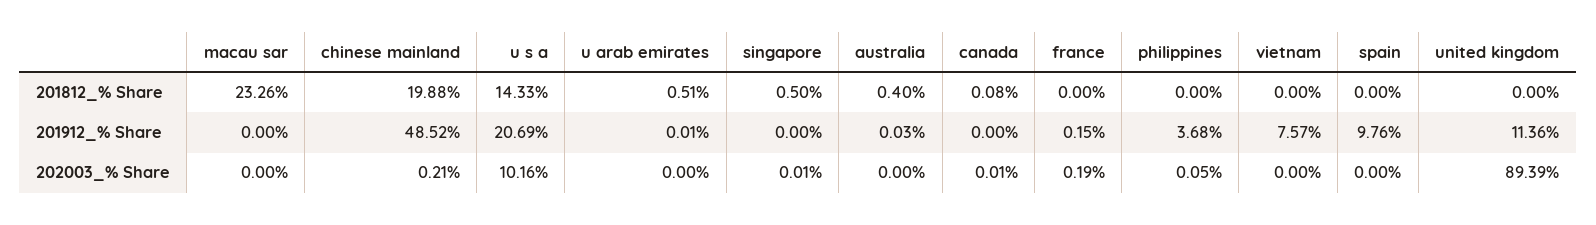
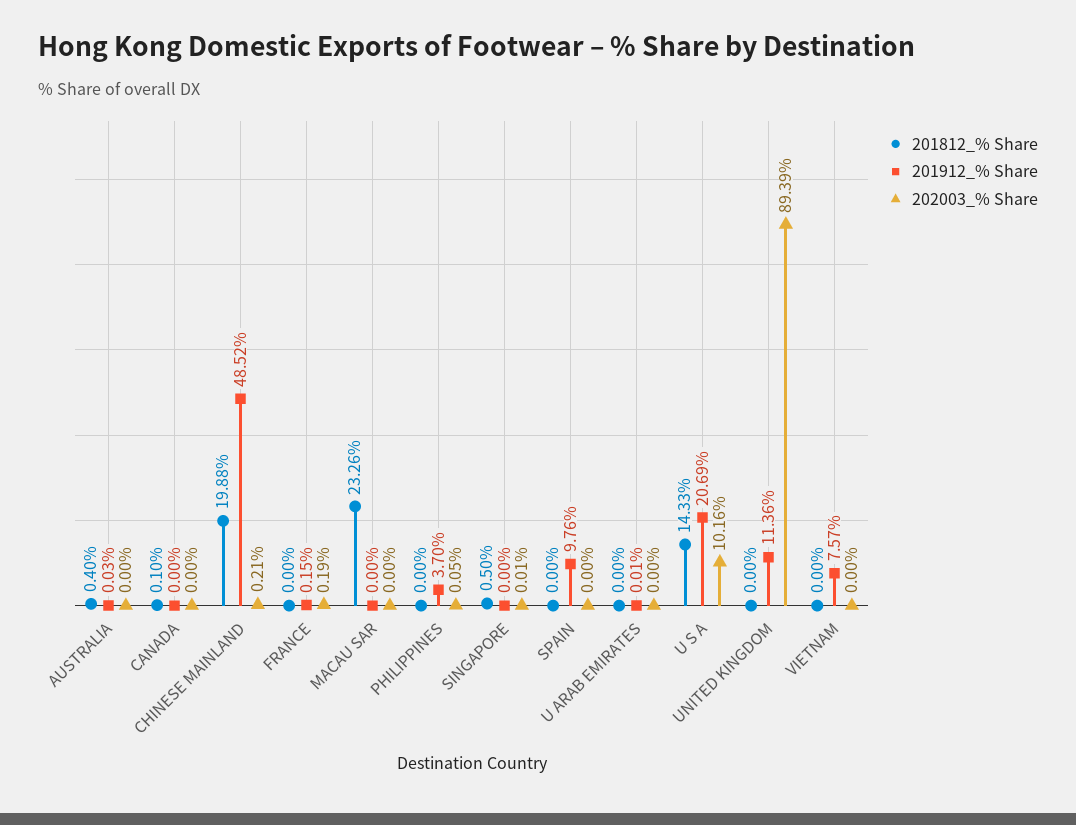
201812_% Share, u arab emirates: 0.51 -> 0
201812_% Share, canada: 0.08 -> 0.1
201912_% Share, philippines: 3.68 -> 3.7
202003_% Share, canada: 0.01 -> 0

